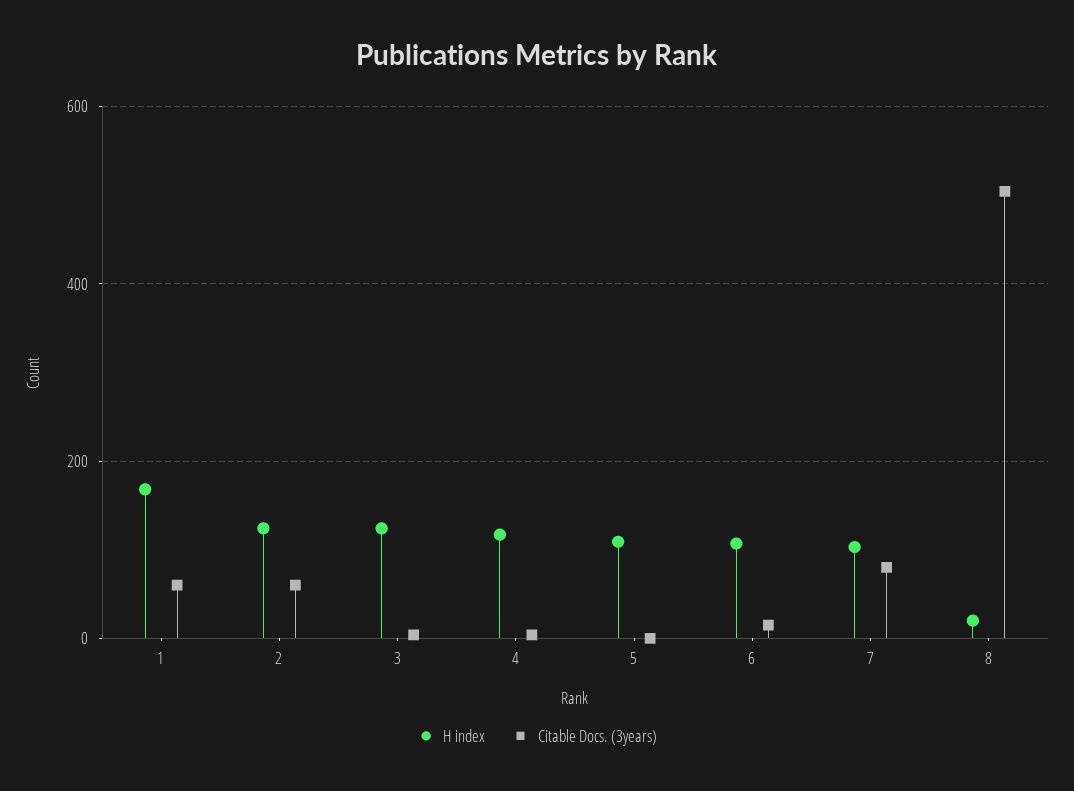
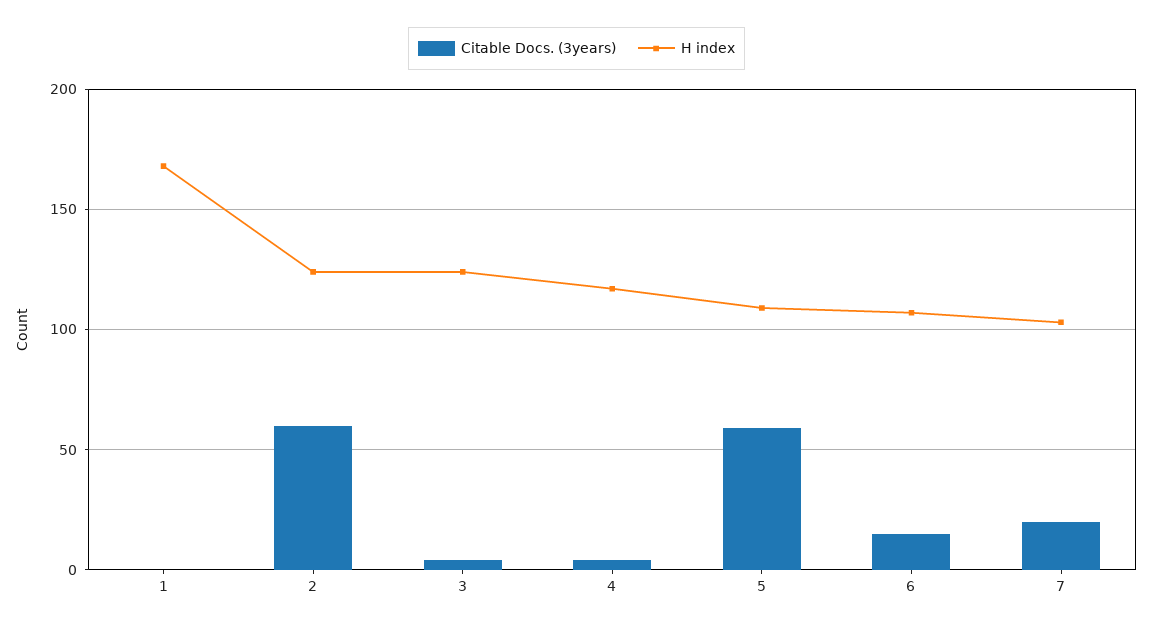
Citable Docs. (3years), 1: 60 -> 0
Citable Docs. (3years), 5: 0 -> 60
Citable Docs. (3years), 7: 80 -> 20
H index, 8: 20 -> none
Citable Docs. (3years), 8: 500 -> none

